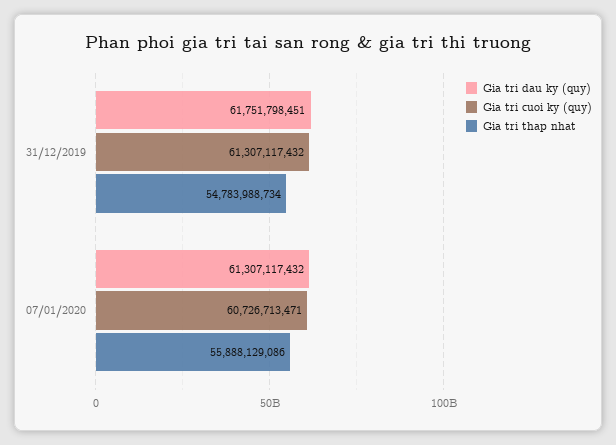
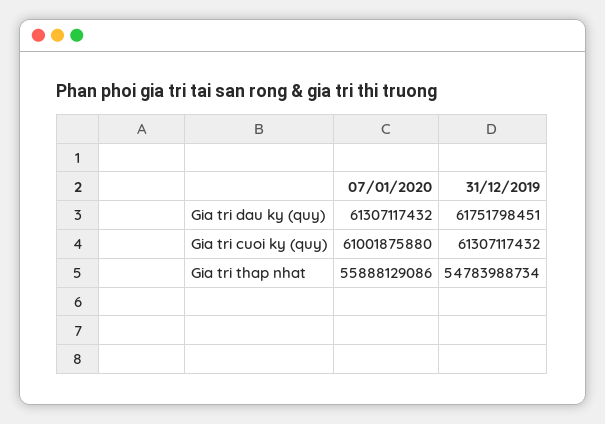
Gia tri cuoi ky (quy), 07/01/2020: 60726713471 -> 61001875880

